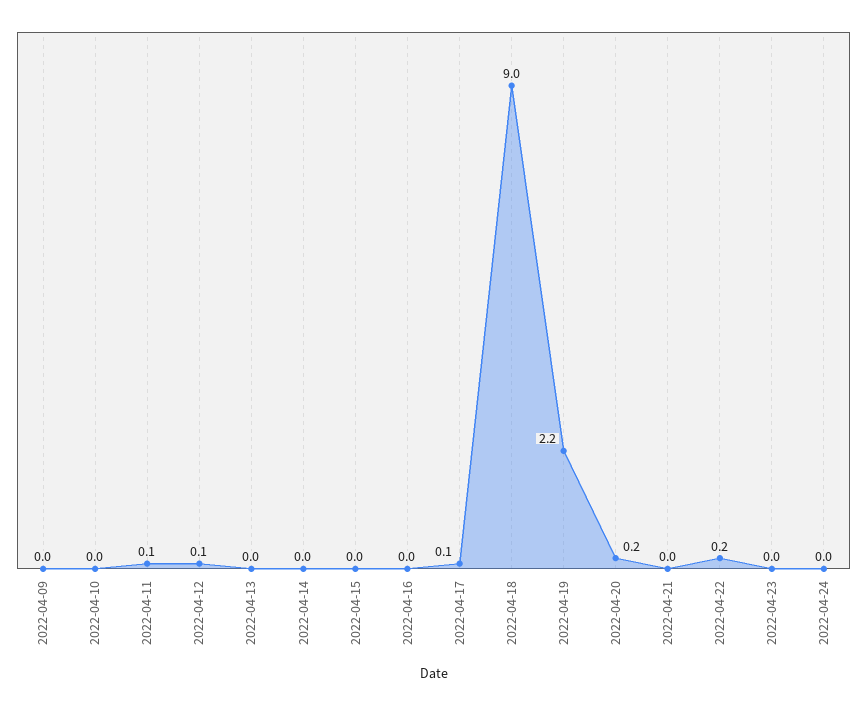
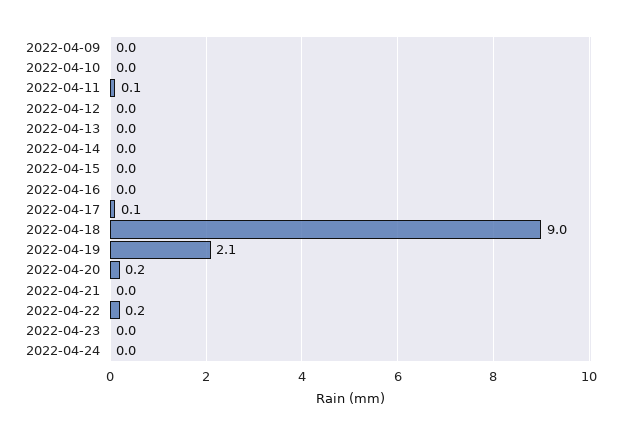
2022-04-12: 0.1 -> 0
2022-04-19: 2.2 -> 2.1

